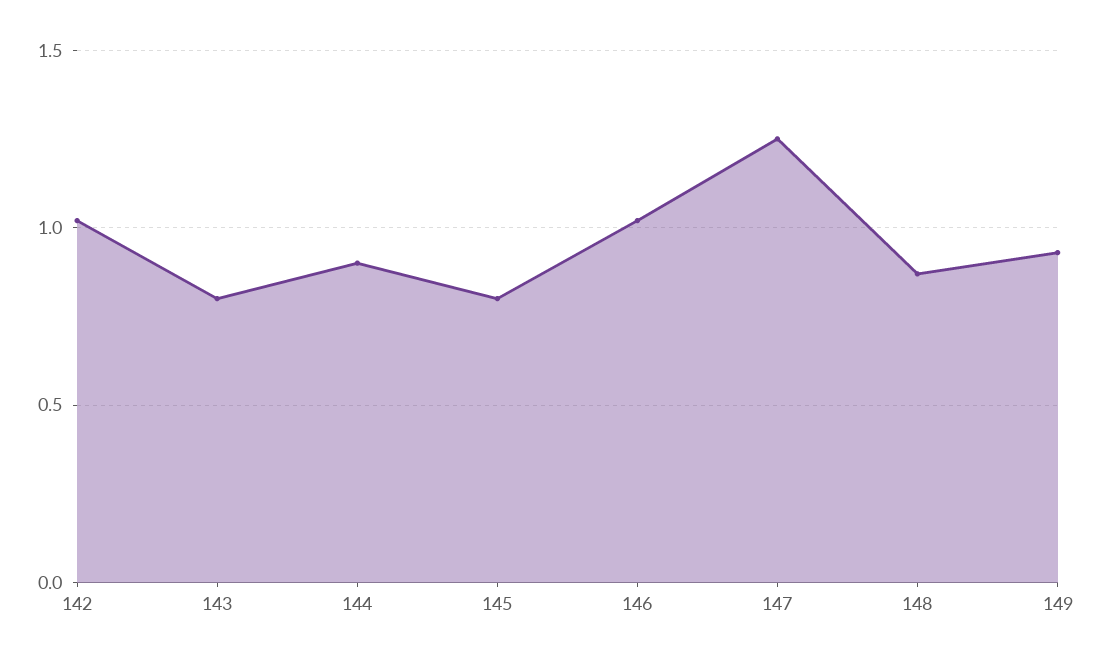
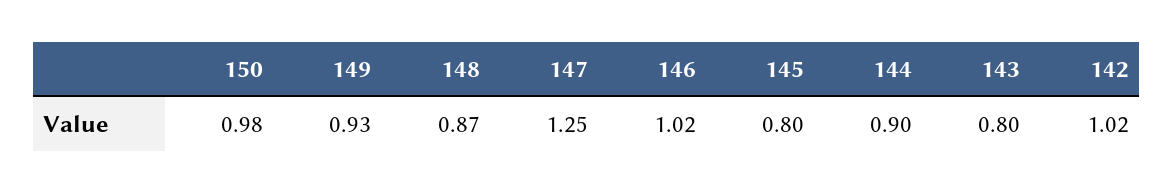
150: none -> 0.98

